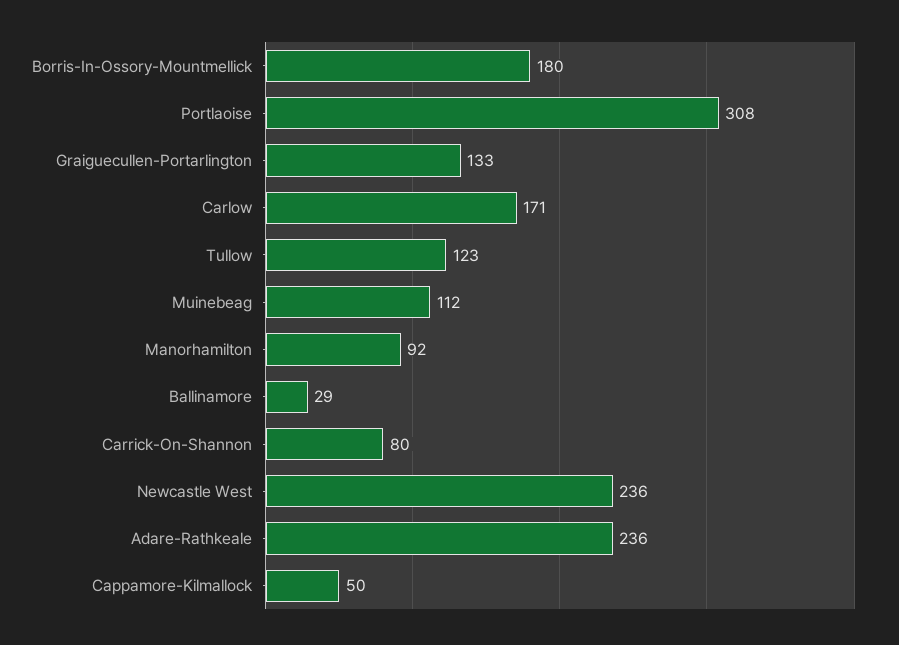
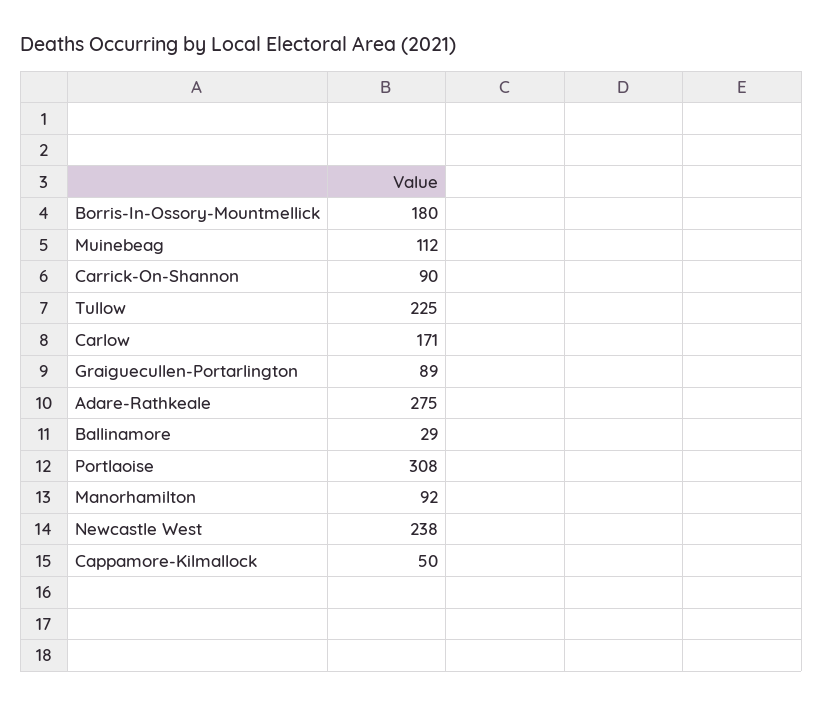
Graiguecullen-Portarlington: 133 -> 89
Tullow: 123 -> 225
Carrick-On-Shannon: 80 -> 90
Newcastle West: 236 -> 238
Adare-Rathkeale: 236 -> 275

